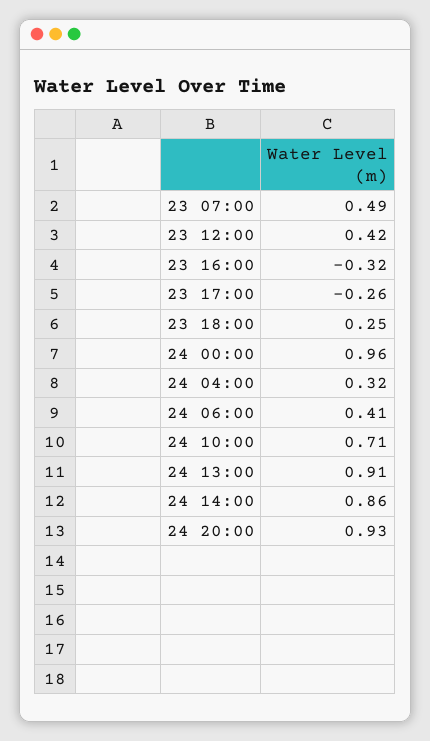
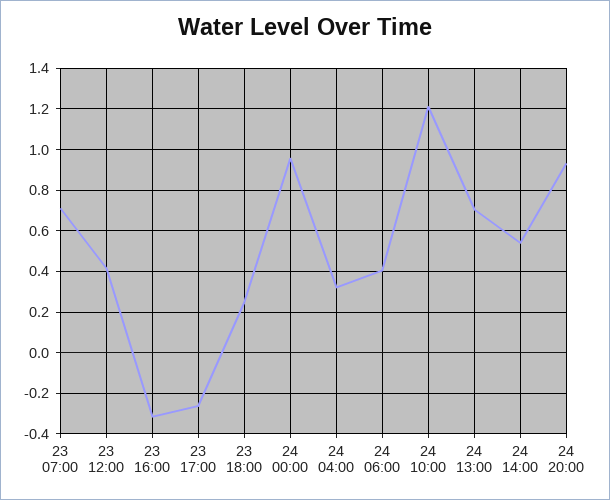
23 07:00: 0.49 -> 0.7
24 10:00: 0.71 -> 1.2
24 13:00: 0.91 -> 0.7
24 14:00: 0.86 -> 0.55

